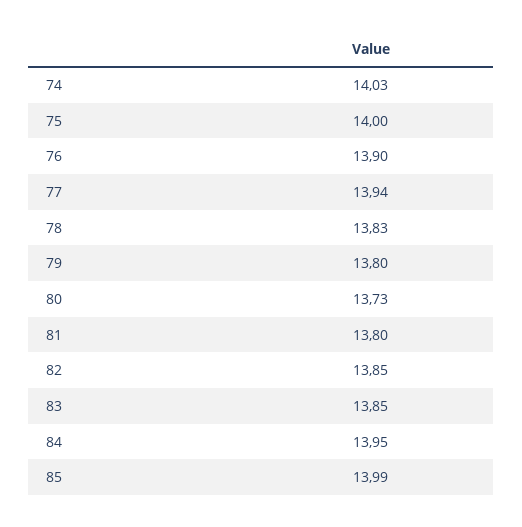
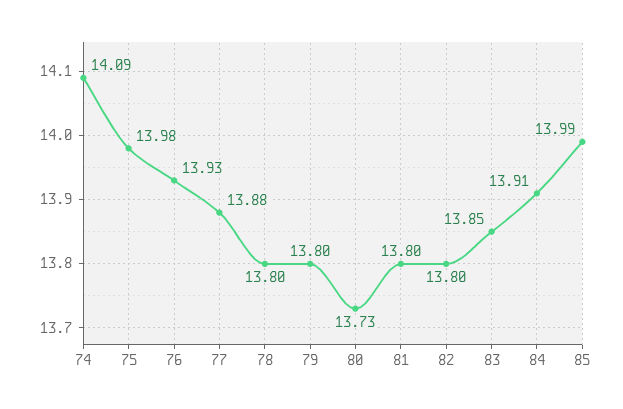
74: 14.03 -> 14.09
75: 14 -> 13.98
76: 13.9 -> 13.93
77: 13.94 -> 13.88
78: 13.83 -> 13.8
82: 13.85 -> 13.8
84: 13.95 -> 13.91

